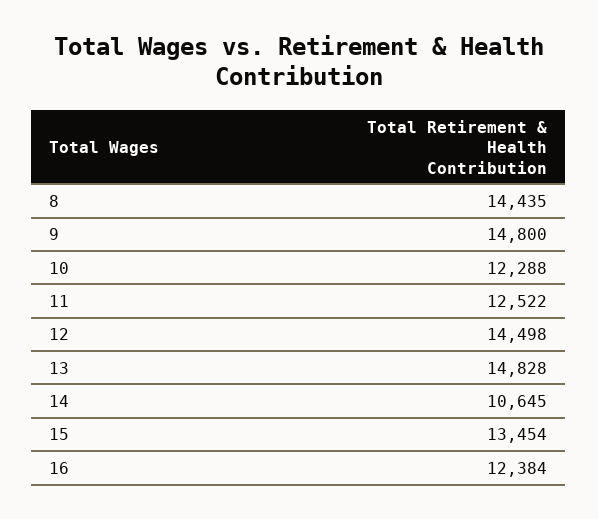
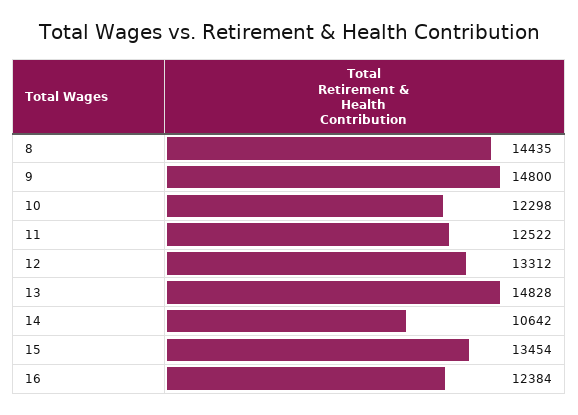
10: 12288 -> 12298
12: 14498 -> 13312
14: 10645 -> 10642

